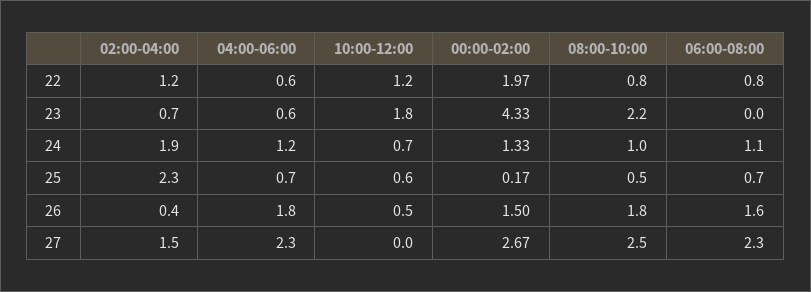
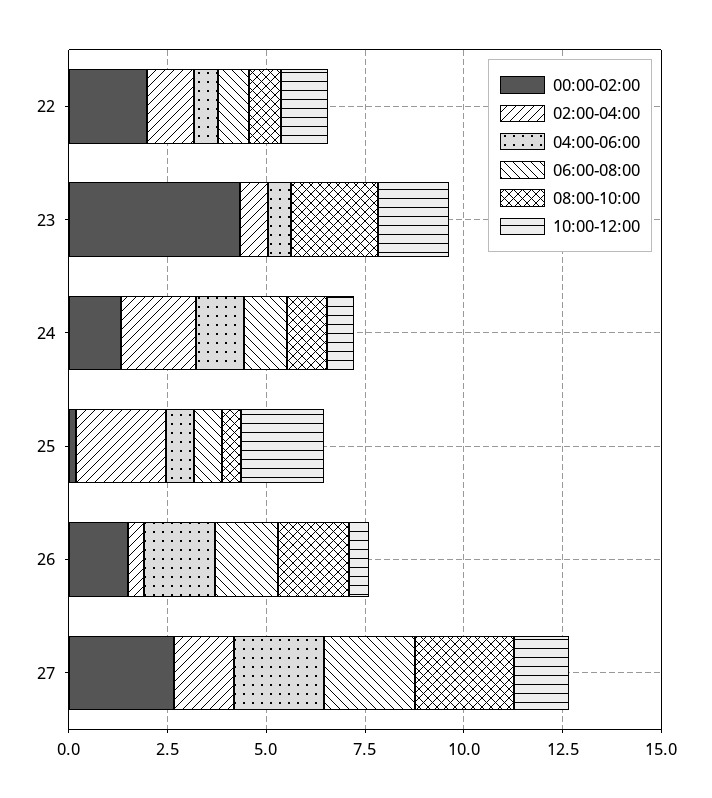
10:00-12:00, 25: 0.6 -> 2
10:00-12:00, 27: 0 -> 1.5

